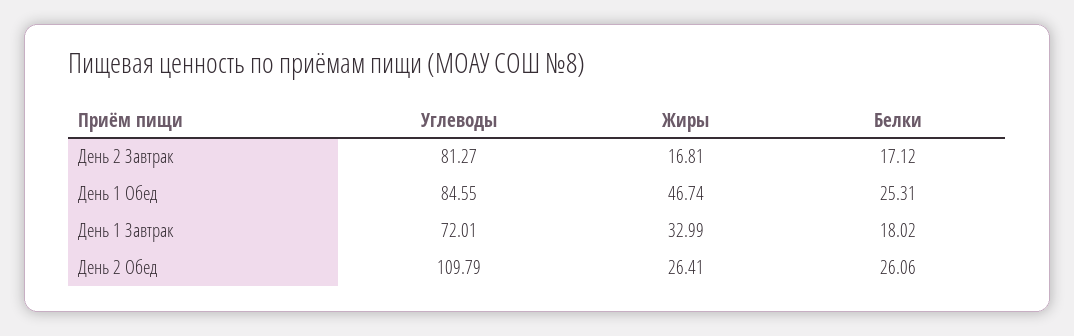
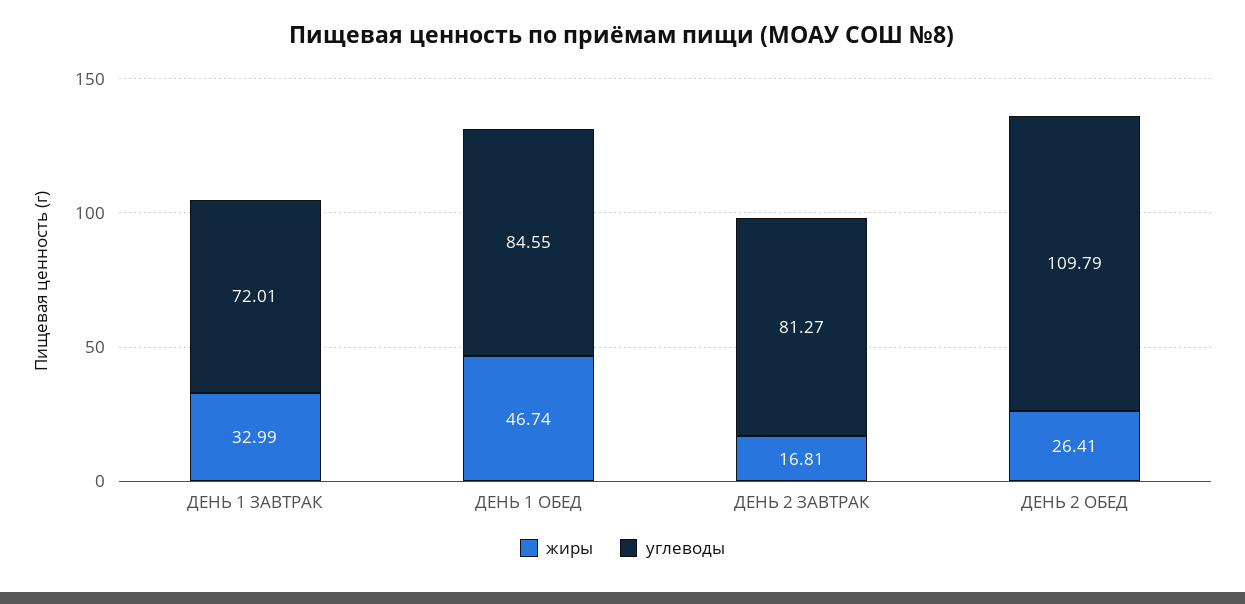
Белки, День 2 Завтрак: 17.12 -> none
Белки, День 1 Обед: 25.31 -> none
Белки, День 1 Завтрак: 18.02 -> none
Белки, День 2 Обед: 26.06 -> none

